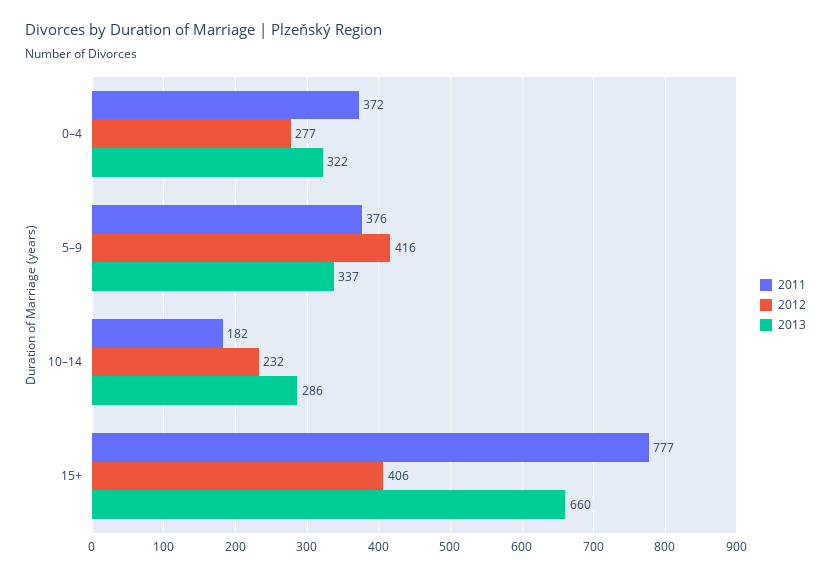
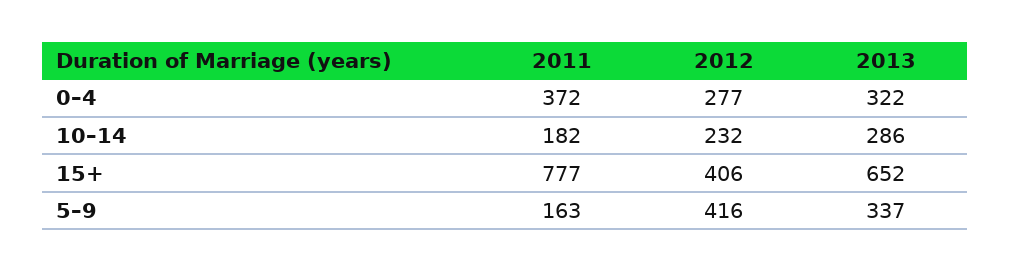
2011, 5–9: 376 -> 163
2013, 15+: 660 -> 652

